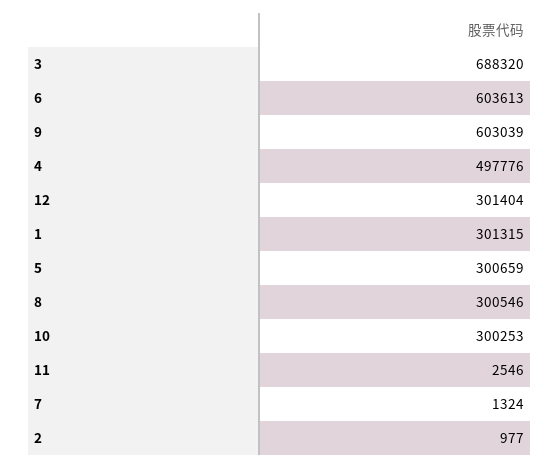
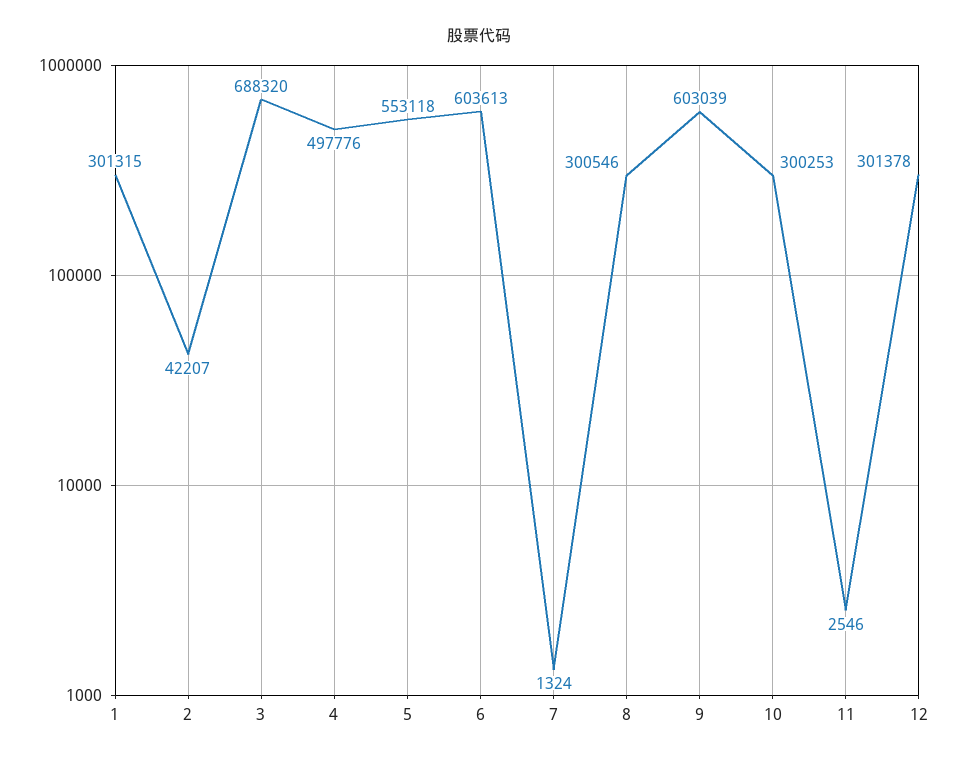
12: 301404 -> 301378
5: 300659 -> 553118
2: 977 -> 42207

